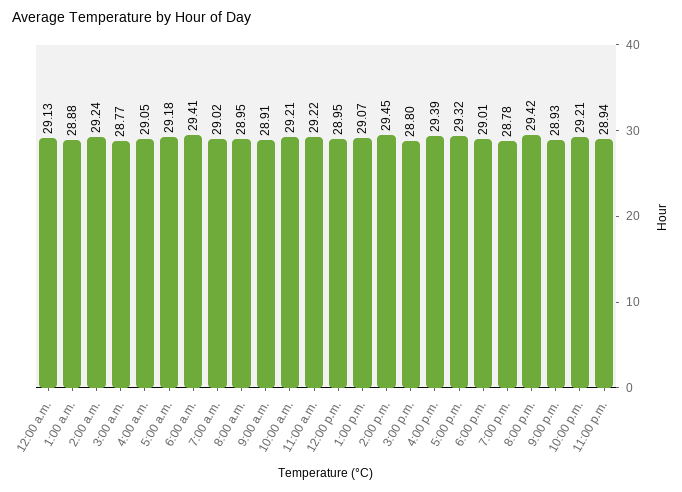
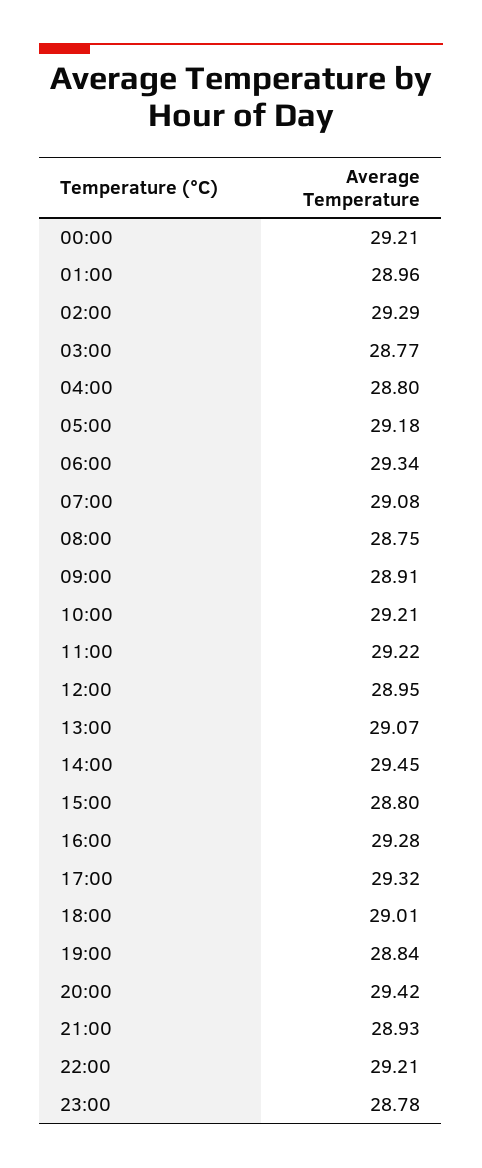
12:00 a.m.: 29.13 -> 29.21
1:00 a.m.: 28.88 -> 28.96
2:00 a.m.: 29.24 -> 29.29
4:00 a.m.: 29.05 -> 28.8
6:00 a.m.: 29.41 -> 29.34
7:00 a.m.: 29.02 -> 29.08
8:00 a.m.: 28.95 -> 28.75
4:00 p.m.: 29.39 -> 29.28
7:00 p.m.: 28.78 -> 28.84
11:00 p.m.: 28.94 -> 28.78

